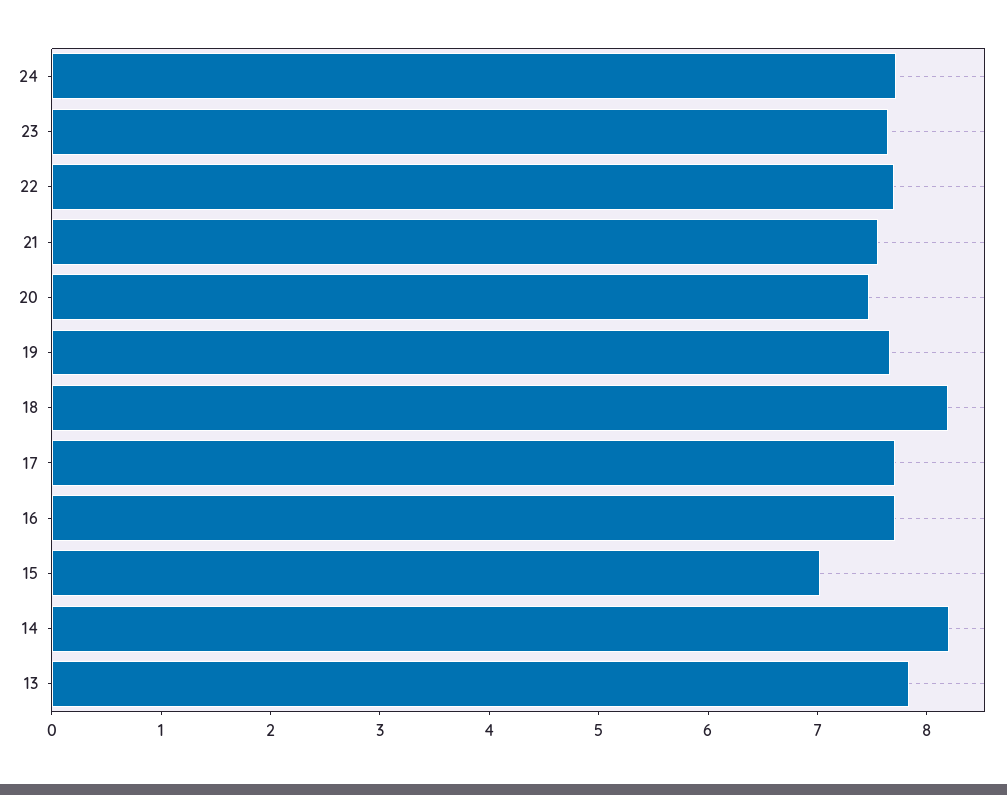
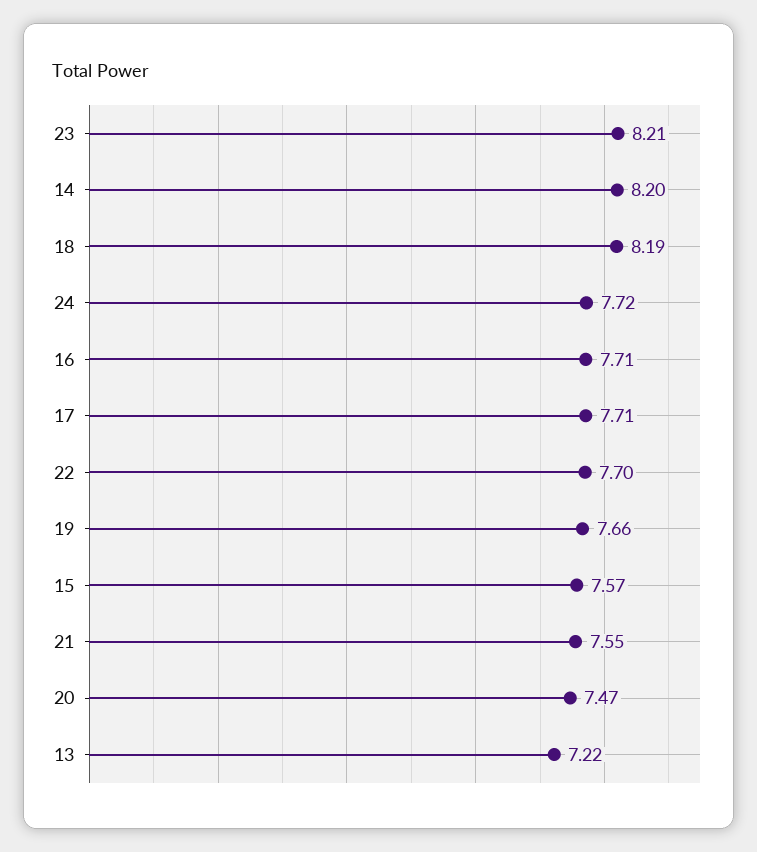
23: 7.6 -> 8.21
15: 7 -> 7.57
13: 7.8 -> 7.22

